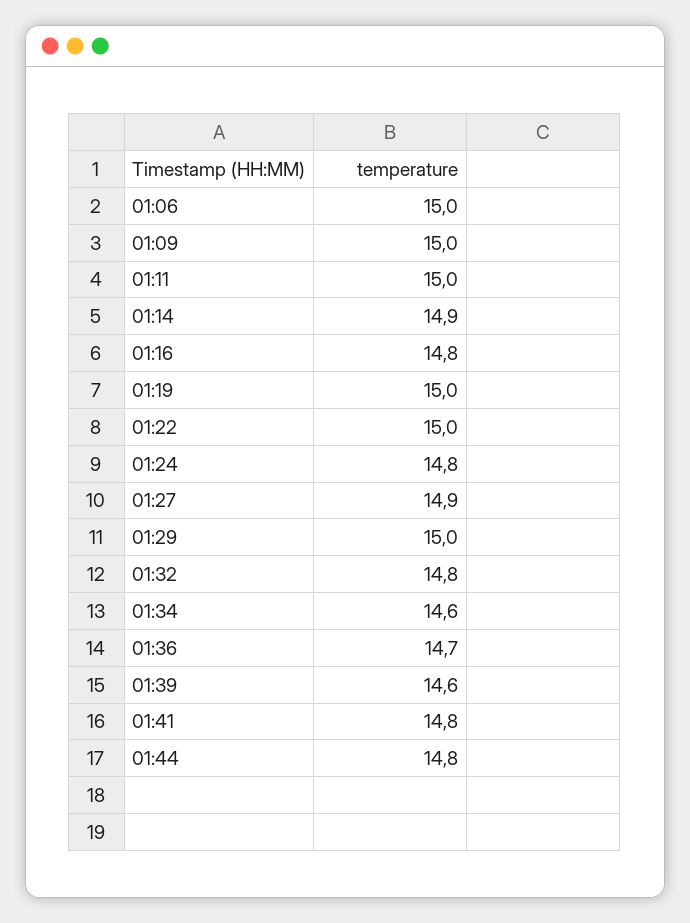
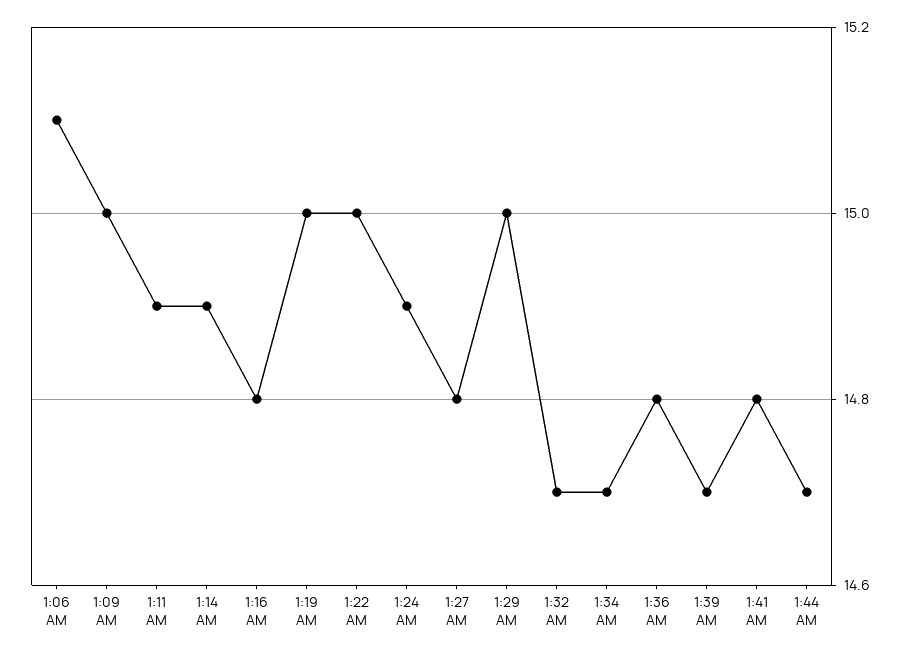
01:06: 15 -> 15.1
01:11: 15 -> 14.9
01:24: 14.8 -> 14.9
01:27: 14.9 -> 14.8
01:32: 14.8 -> 14.7
01:34: 14.6 -> 14.7
01:36: 14.7 -> 14.8
01:39: 14.6 -> 14.7
01:44: 14.8 -> 14.7

